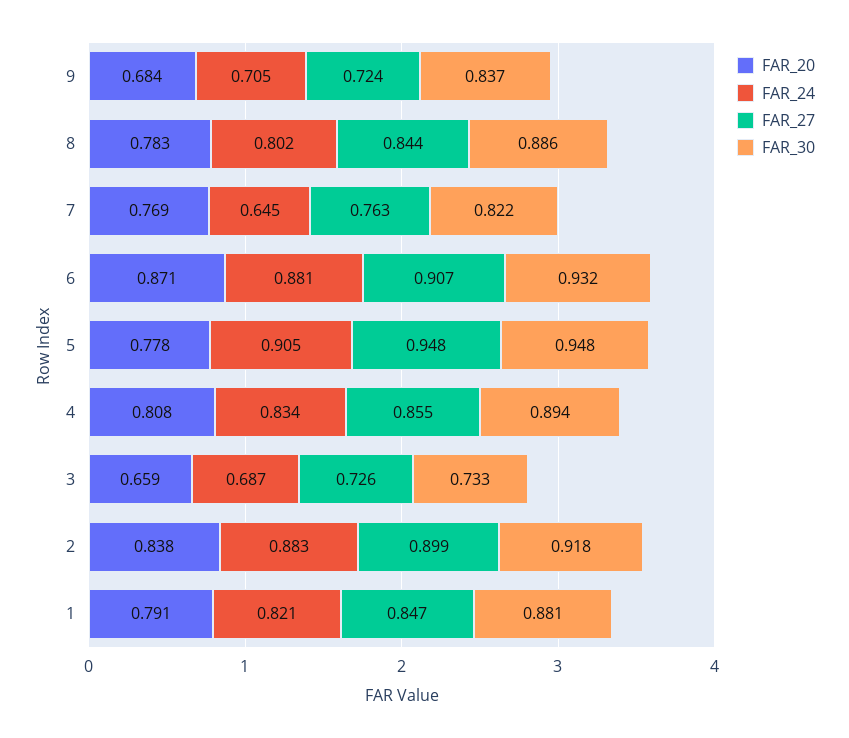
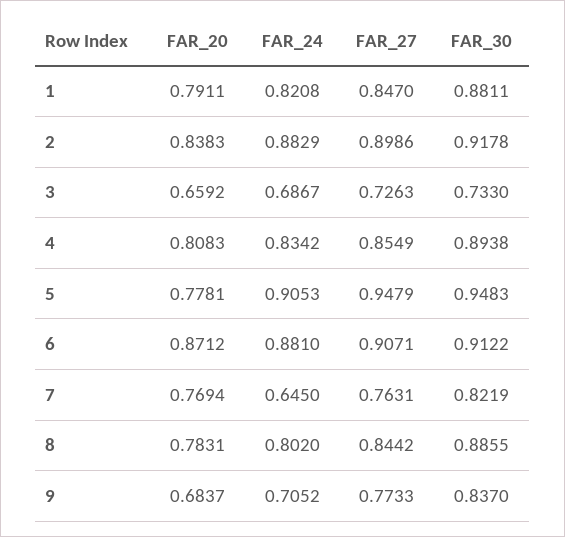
FAR_27, 9: 0.724 -> 0.7733
FAR_30, 6: 0.932 -> 0.9122

